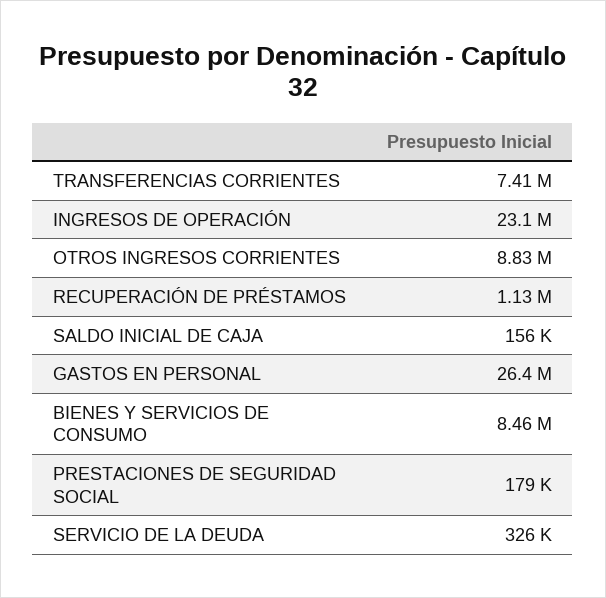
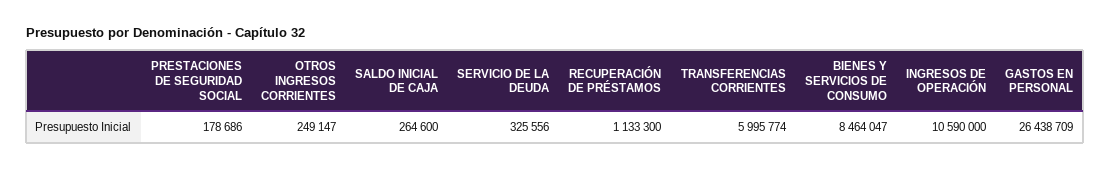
TRANSFERENCIAS CORRIENTES: 7410000 -> 5995774
INGRESOS DE OPERACIÓN: 23100000 -> 10590000
OTROS INGRESOS CORRIENTES: 8830000 -> 249147
SALDO INICIAL DE CAJA: 156000 -> 264600

